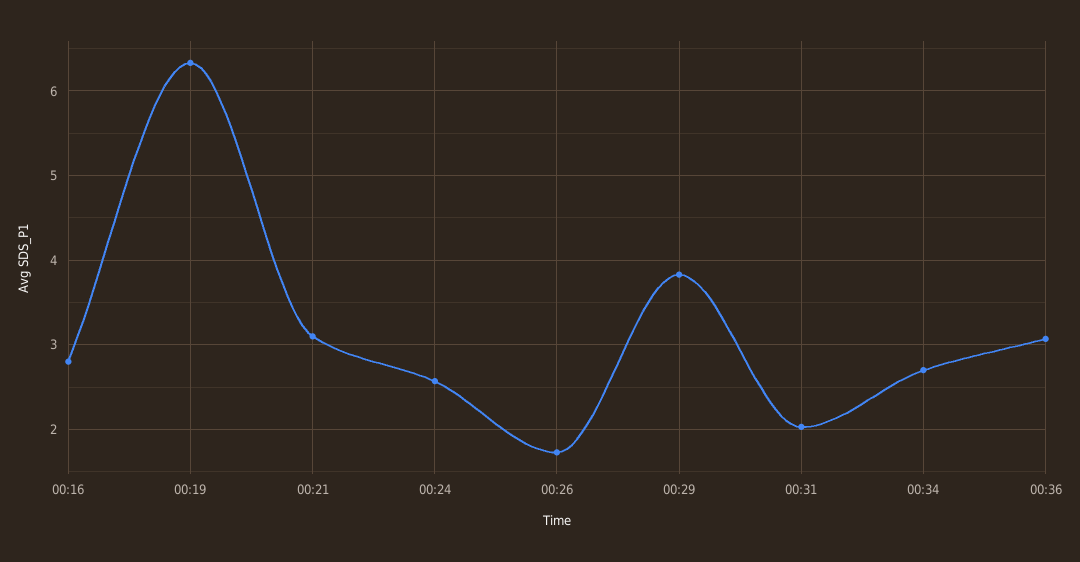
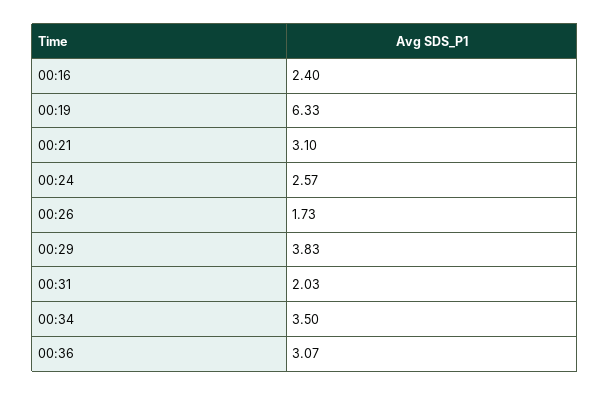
00:16: 2.8 -> 2.4
00:34: 2.7 -> 3.5

